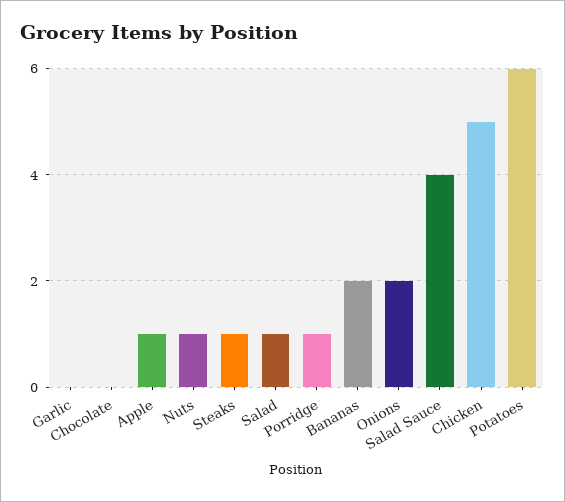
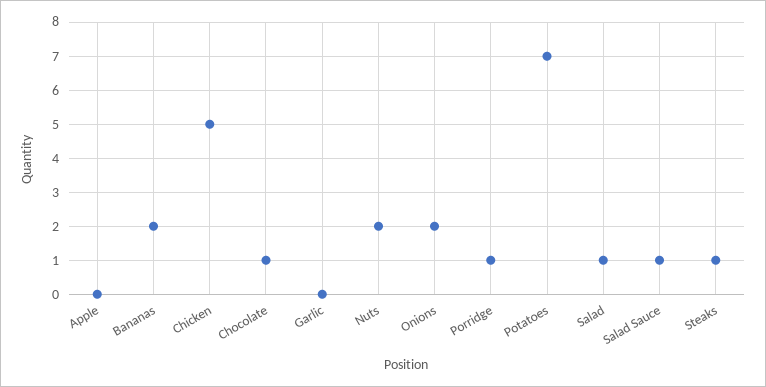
Chocolate: 0 -> 1
Apple: 1 -> 0
Nuts: 1 -> 2
Salad Sauce: 4 -> 1
Potatoes: 6 -> 7

